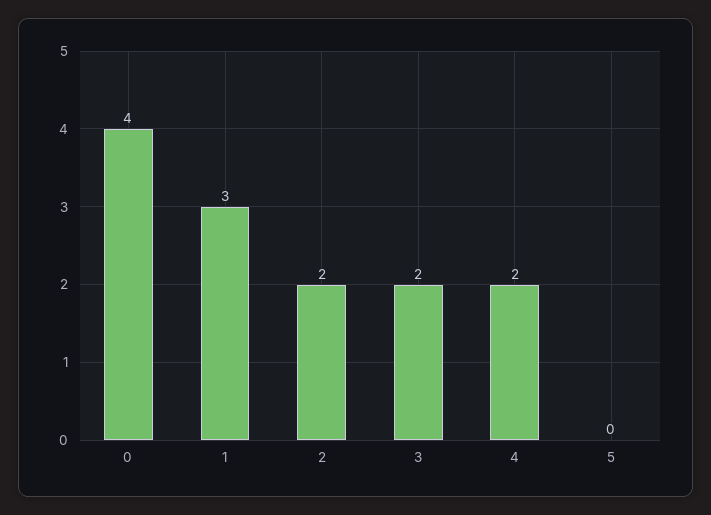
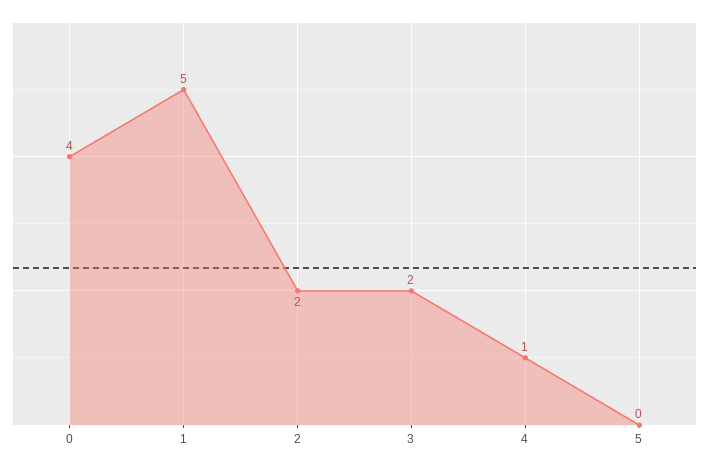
1: 3 -> 5
4: 2 -> 1

